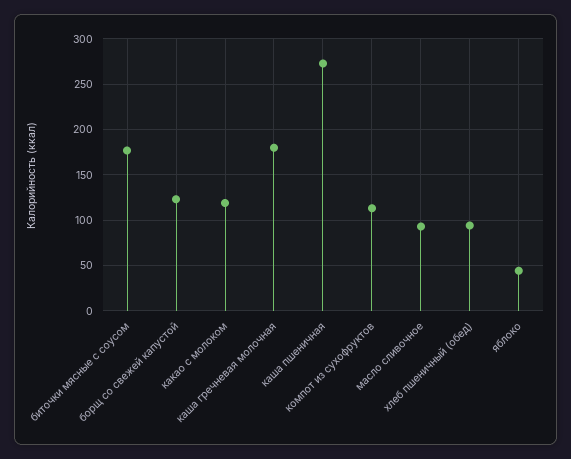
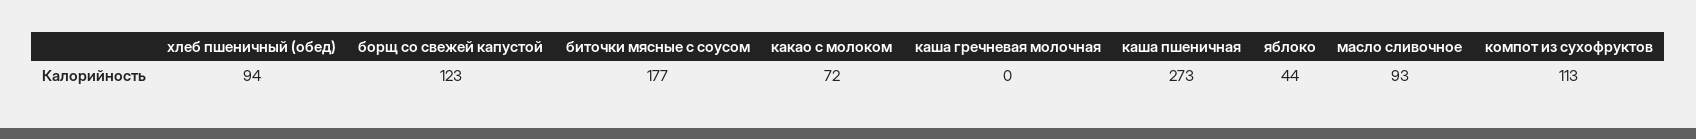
какао с молоком: 120 -> 72
каша гречневая молочная: 180 -> 0

